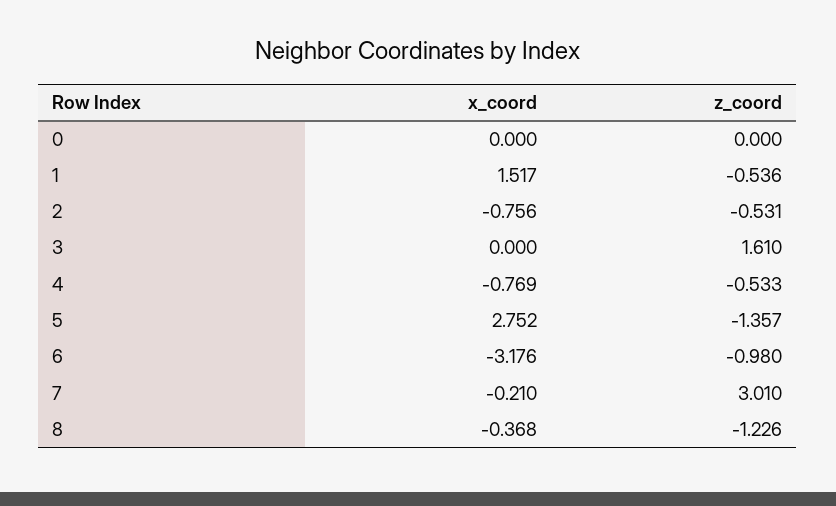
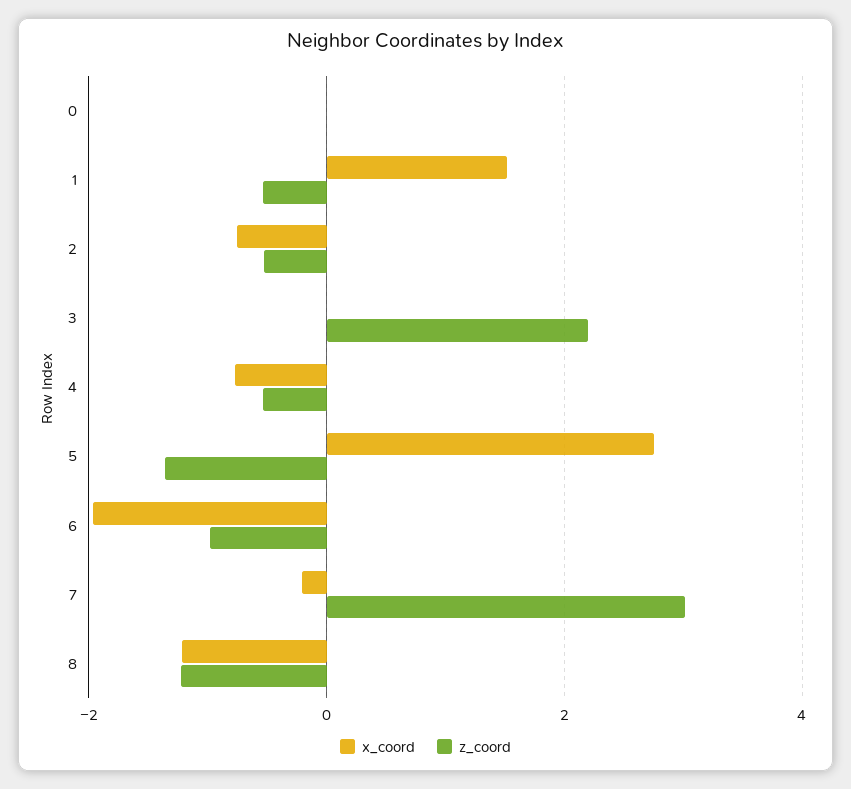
z_coord, 3: 1.61 -> 2.2
x_coord, 6: -3.176 -> -2
x_coord, 8: -0.368 -> -1.2

